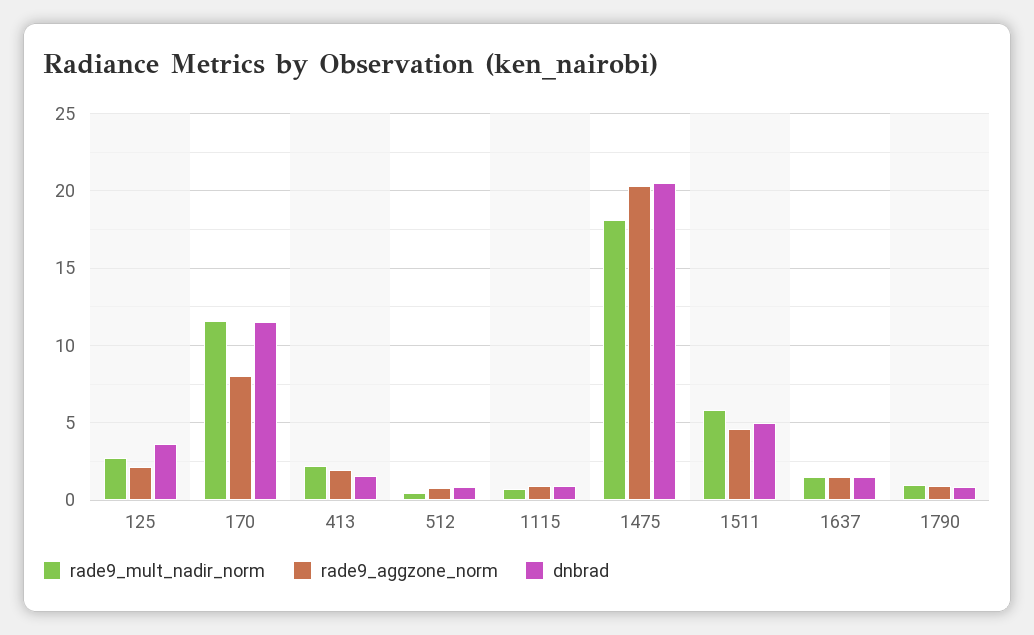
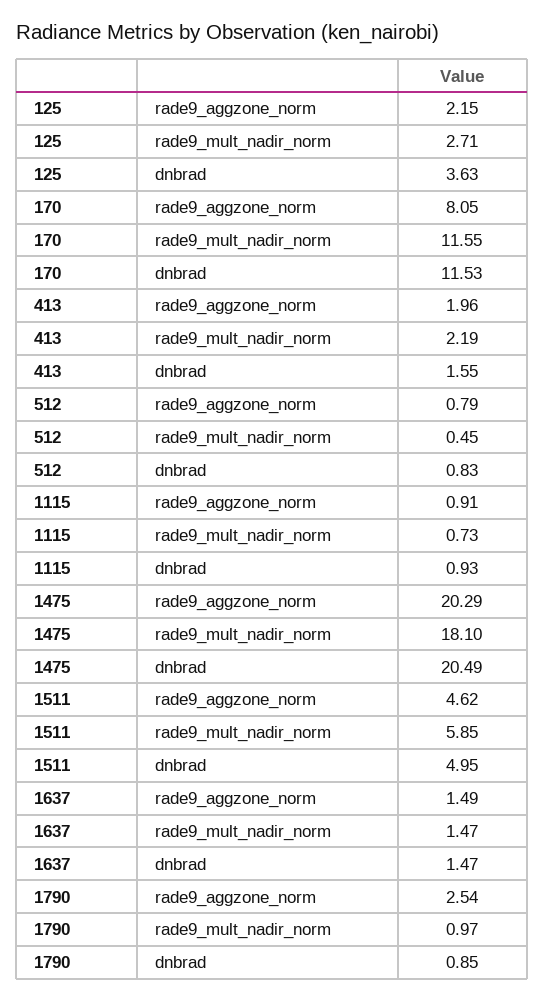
rade9_aggzone_norm, 1790: 1 -> 2.54

